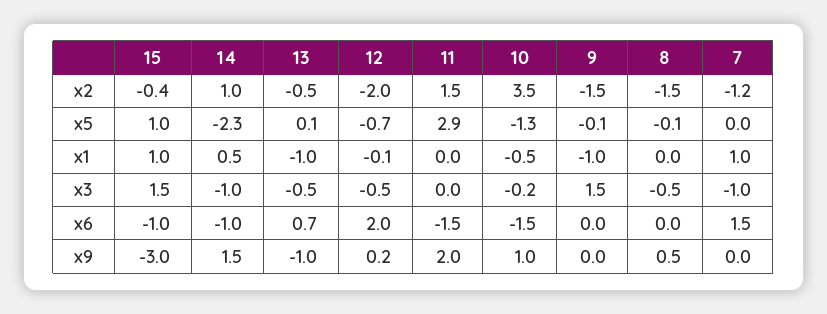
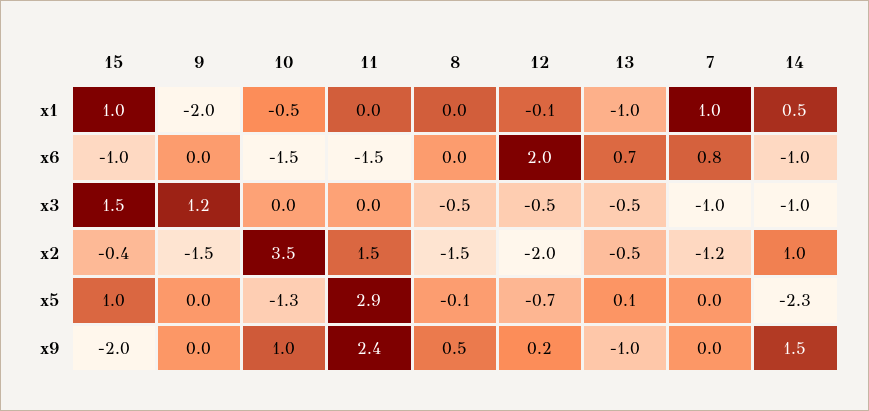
9, x5: -0.1 -> 0
9, x1: -1 -> -2
10, x3: -0.2 -> 0
9, x3: 1.5 -> 1.2
7, x6: 1.5 -> 0.8
15, x9: -3 -> -2
11, x9: 2 -> 2.4

